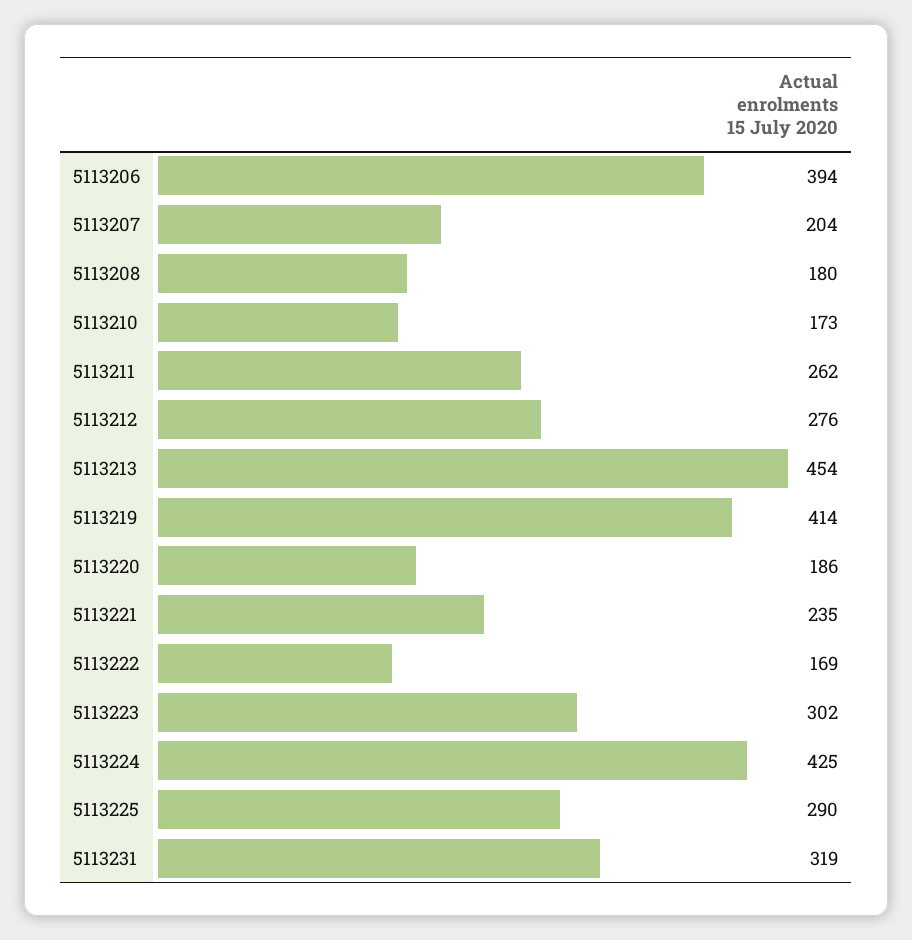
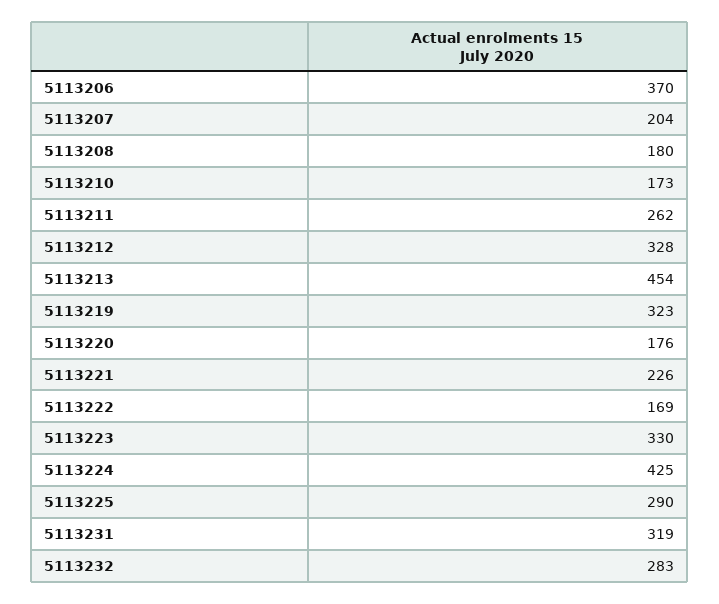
5113206: 394 -> 370
5113212: 276 -> 328
5113219: 414 -> 323
5113220: 186 -> 176
5113221: 235 -> 226
5113223: 302 -> 330
5113232: none -> 283

